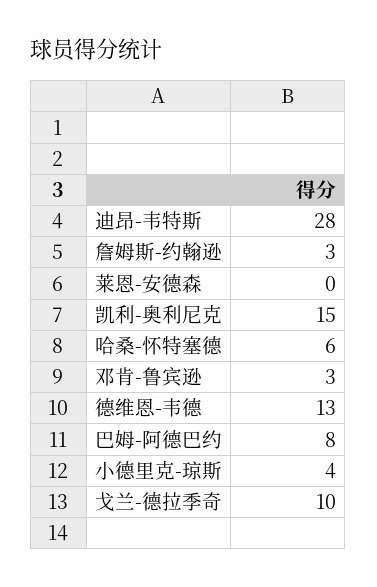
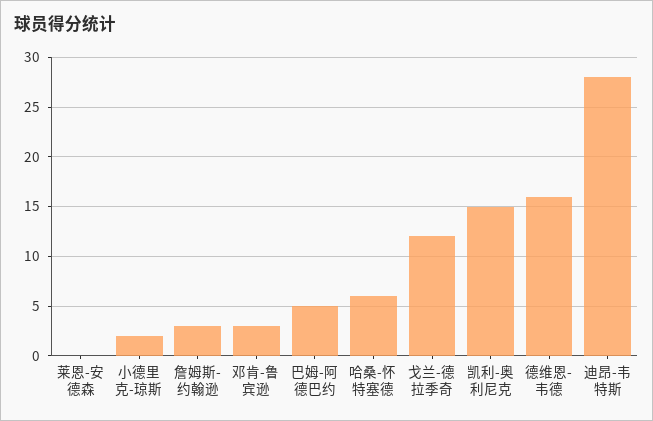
德维恩-韦德: 13 -> 16
巴姆-阿德巴约: 8 -> 5
小德里克-琼斯: 4 -> 2
戈兰-德拉季奇: 10 -> 12

